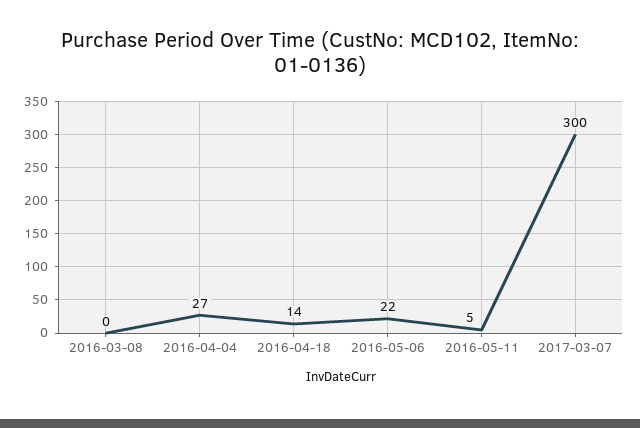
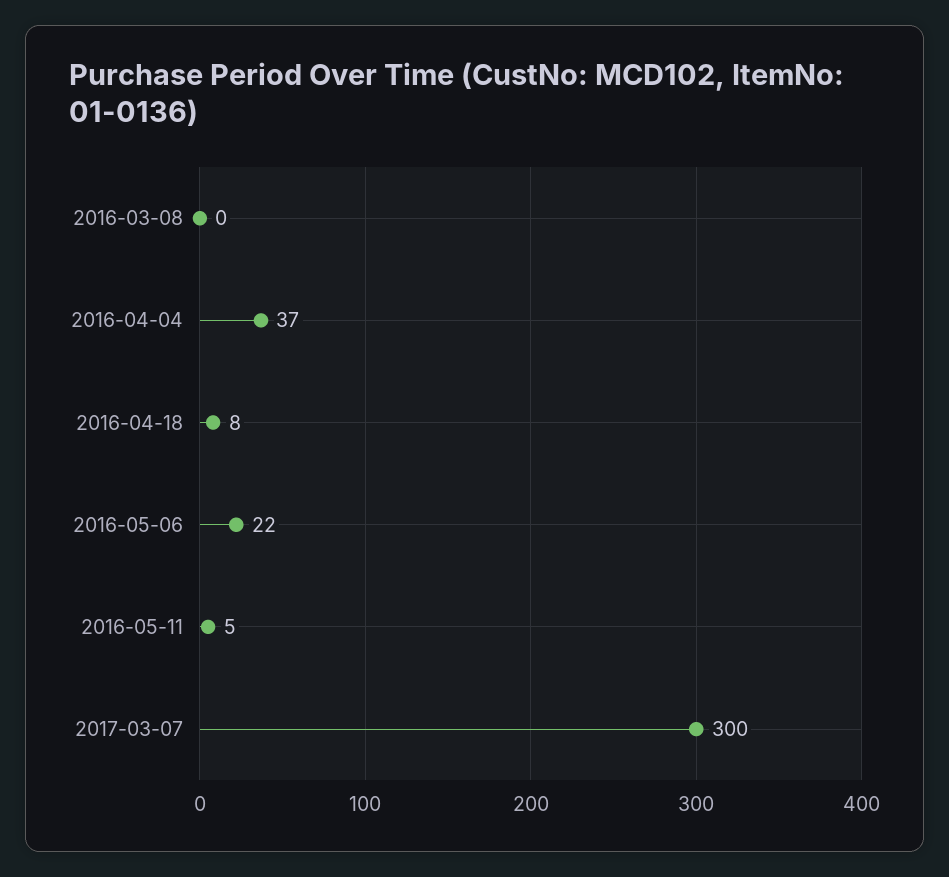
2016-04-04: 27 -> 37
2016-04-18: 14 -> 8

